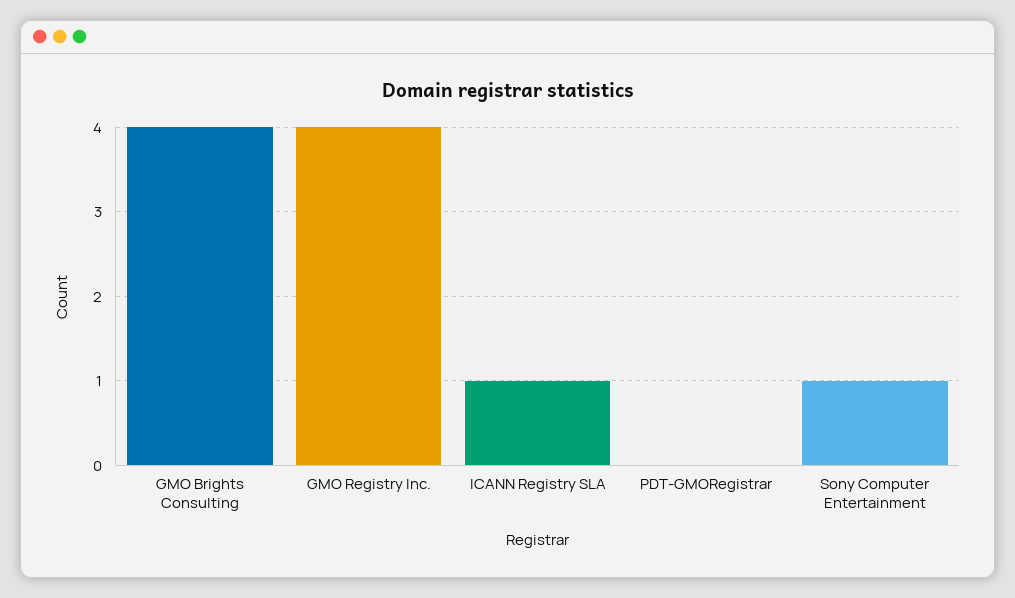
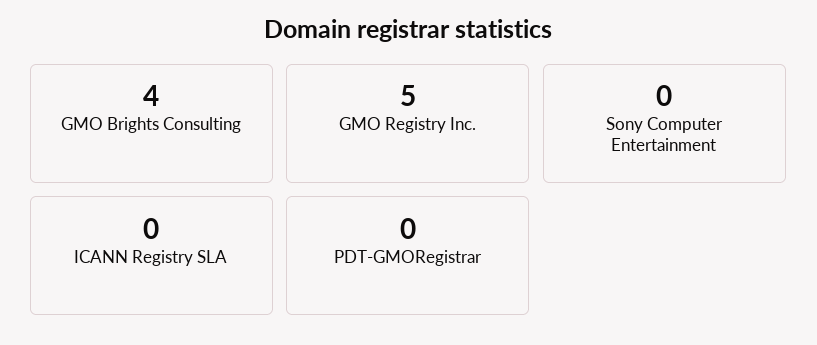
GMO Registry Inc.: 4 -> 5
ICANN Registry SLA: 1 -> 0
Sony Computer Entertainment: 1 -> 0

